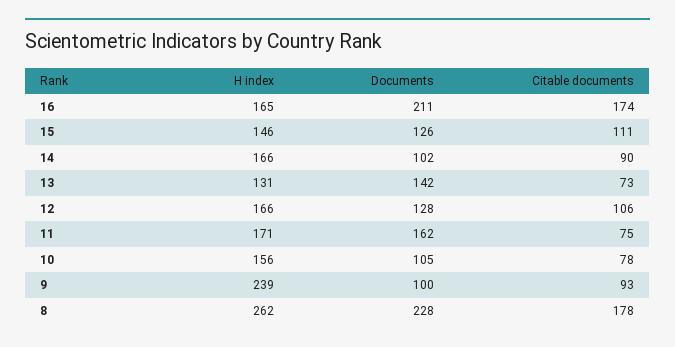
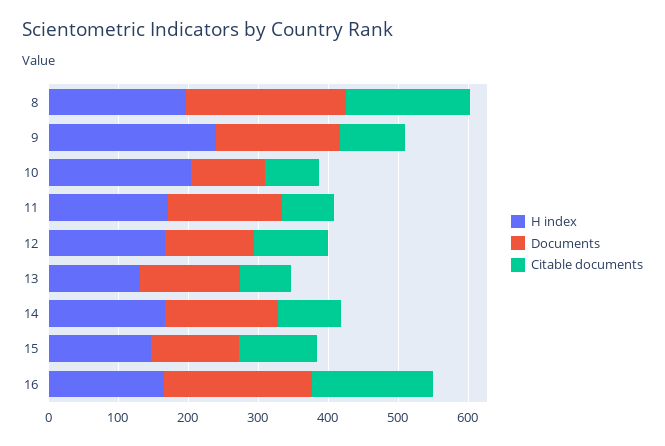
Documents, 14: 102 -> 160
H index, 10: 156 -> 200
Documents, 9: 100 -> 180
H index, 8: 262 -> 200

